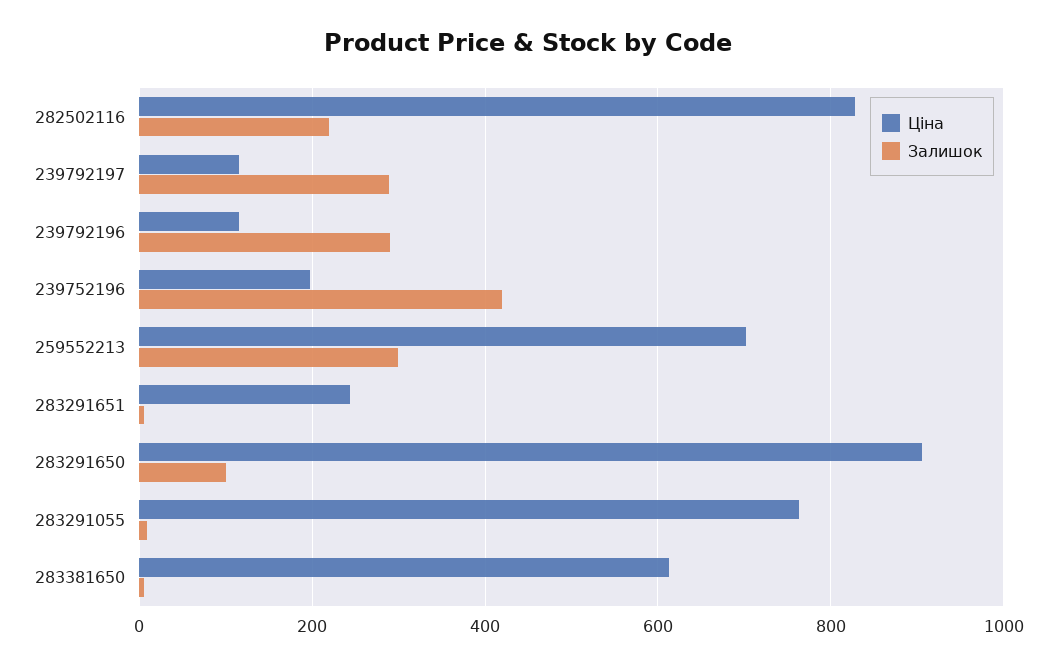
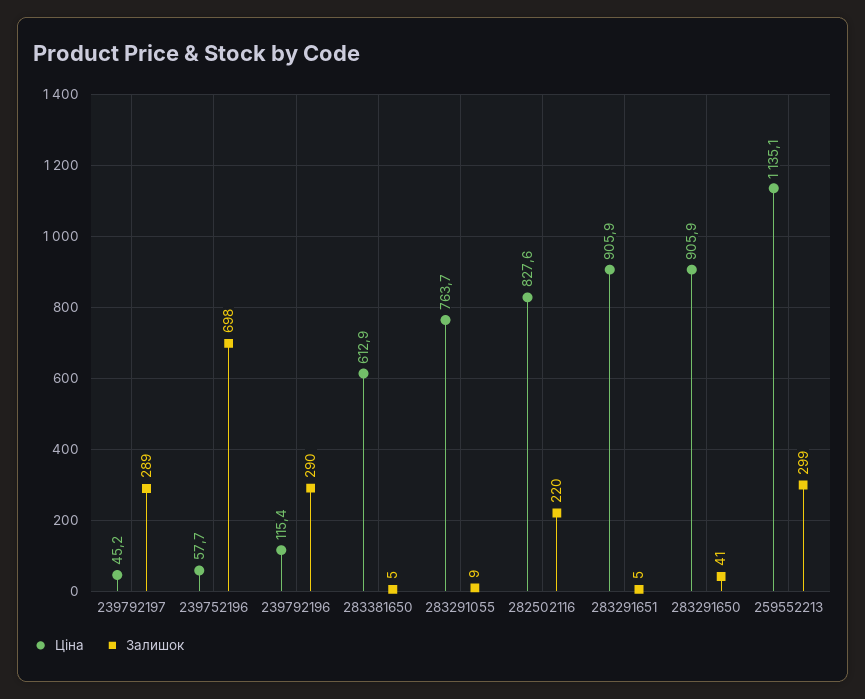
Ціна, 239792197: 120 -> 45.2
Ціна, 239752196: 200 -> 57.7
Залишок, 239752196: 420 -> 698
Ціна, 259552213: 700 -> 1135.1
Ціна, 283291651: 240 -> 905.9
Залишок, 283291650: 100 -> 41

